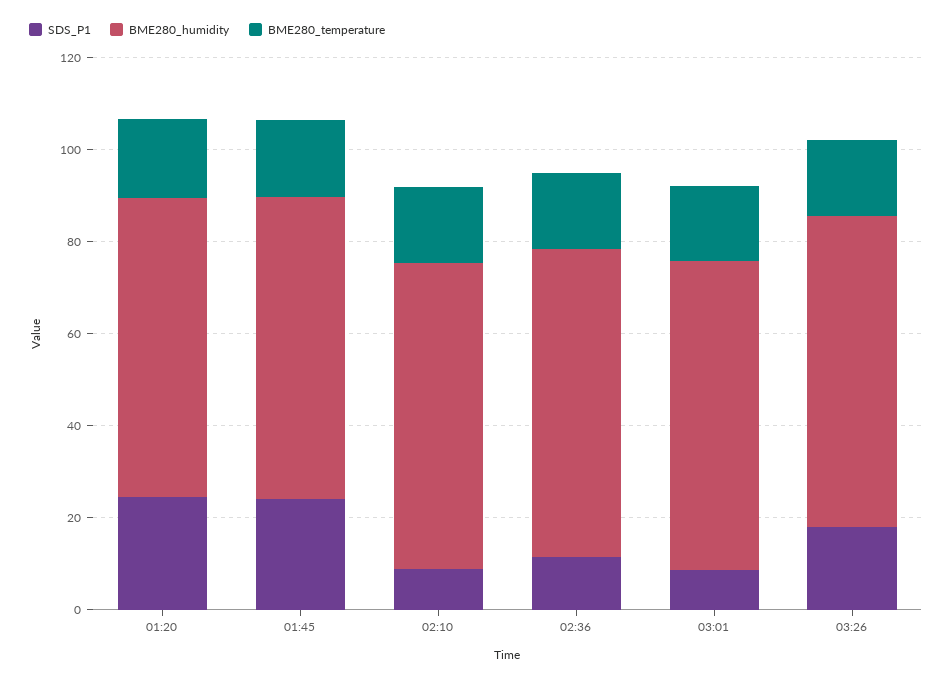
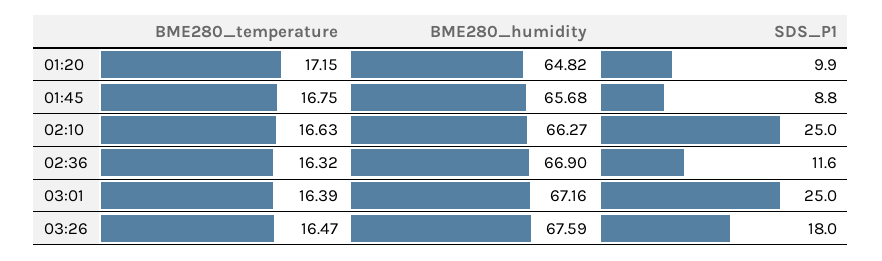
SDS_P1, 01:20: 25 -> 9.9
SDS_P1, 01:45: 25 -> 8.8
SDS_P1, 02:10: 10 -> 25
SDS_P1, 03:01: 10 -> 25

